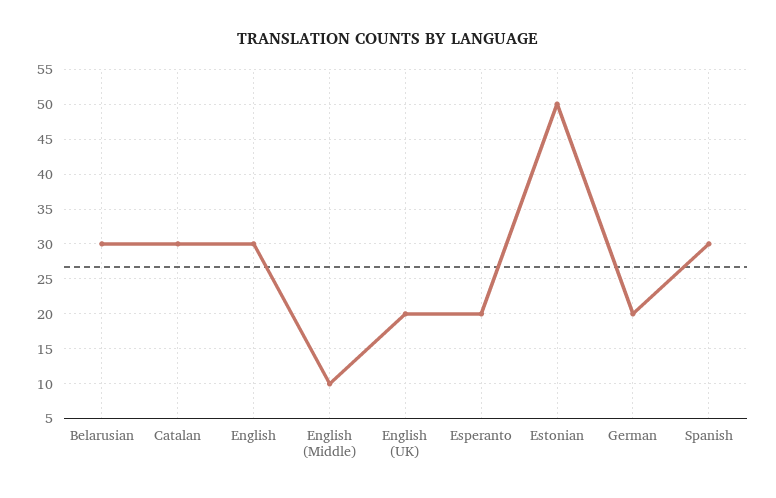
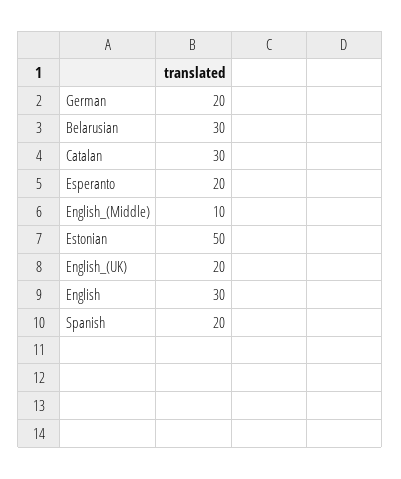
Spanish: 30 -> 20

